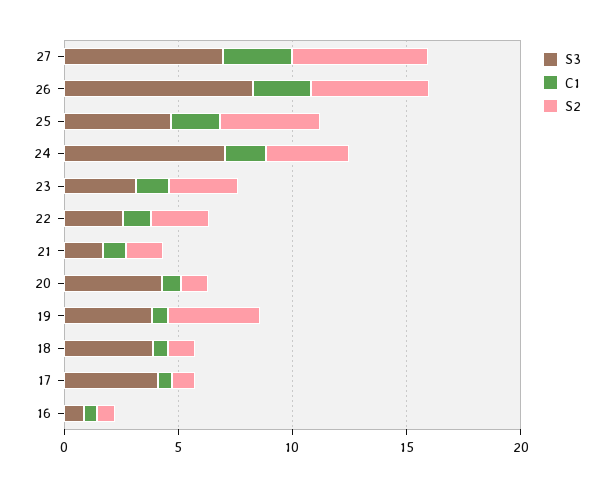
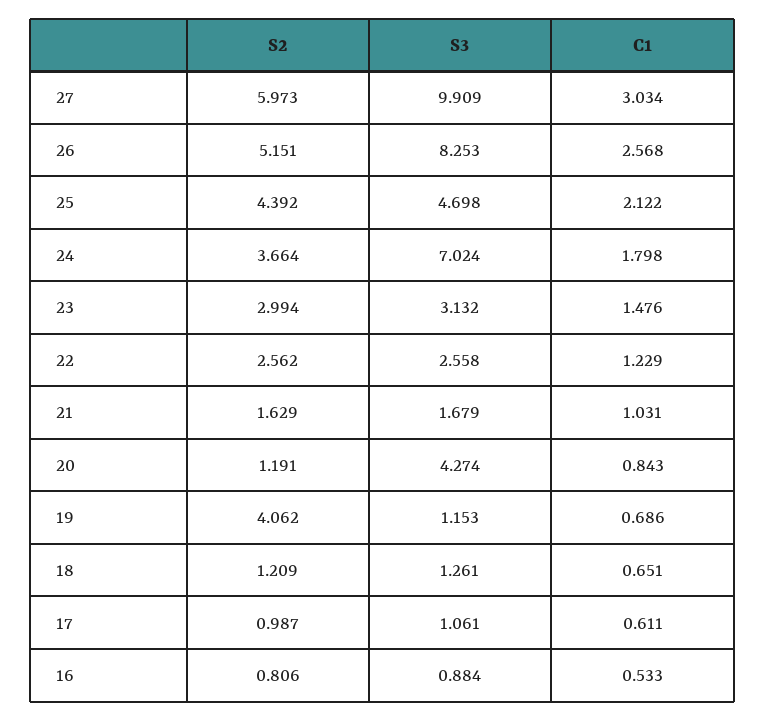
S3, 27: 7 -> 9.909
S3, 19: 4 -> 1.153
S3, 18: 4 -> 1.261
S3, 17: 4 -> 1.061

